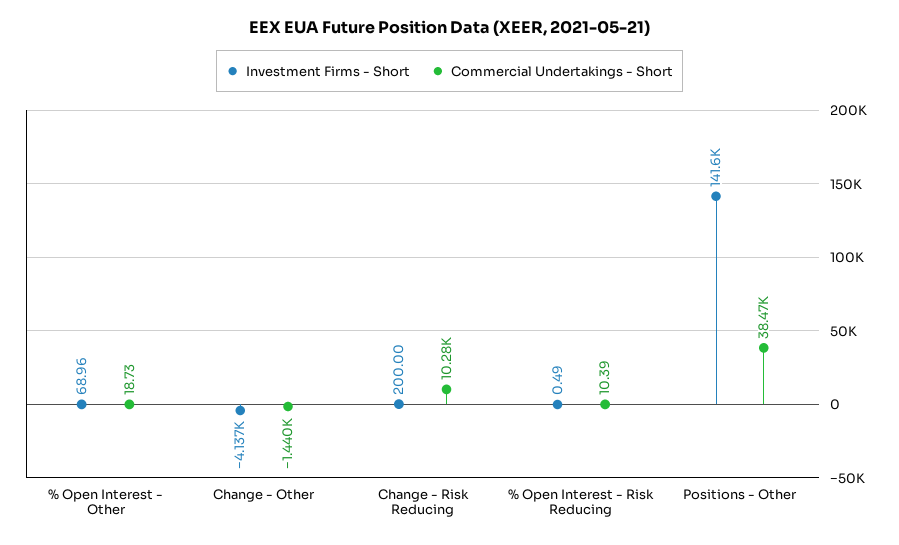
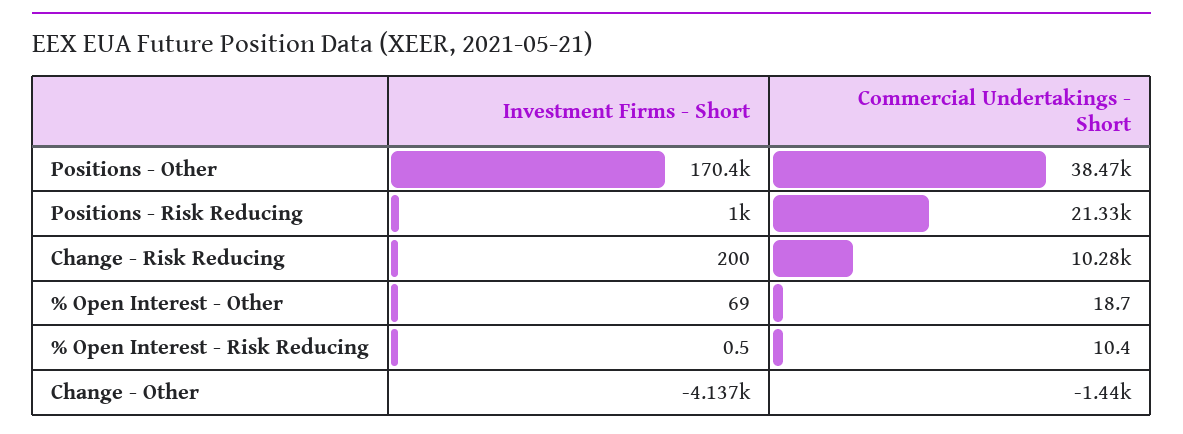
Investment Firms - Short, Positions - Other: 141600 -> 170400
Investment Firms - Short, Positions - Risk Reducing: none -> 1000
Commercial Undertakings - Short, Positions - Risk Reducing: none -> 21330

